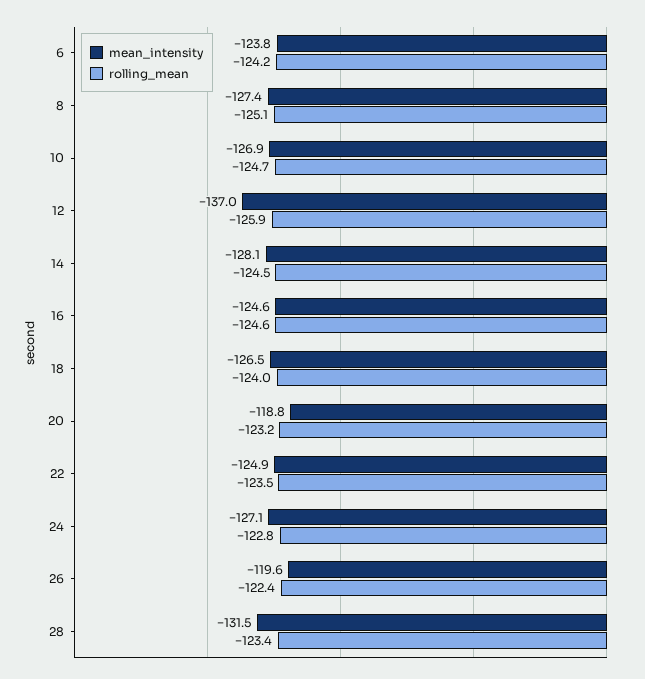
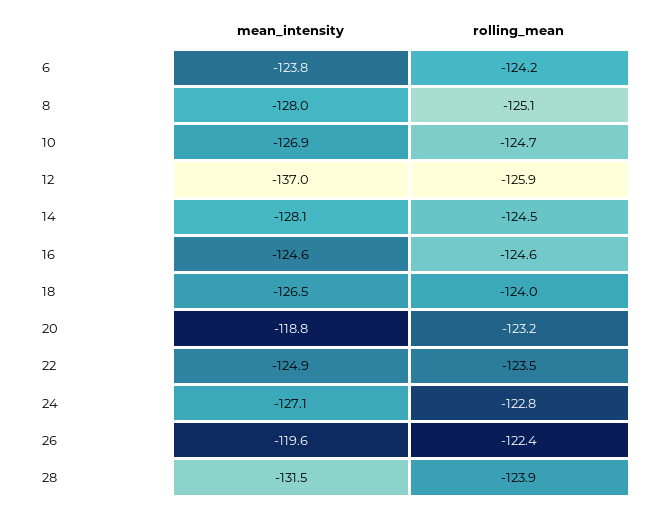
mean_intensity, 8: -127.4 -> -128
rolling_mean, 28: -123.4 -> -123.9

